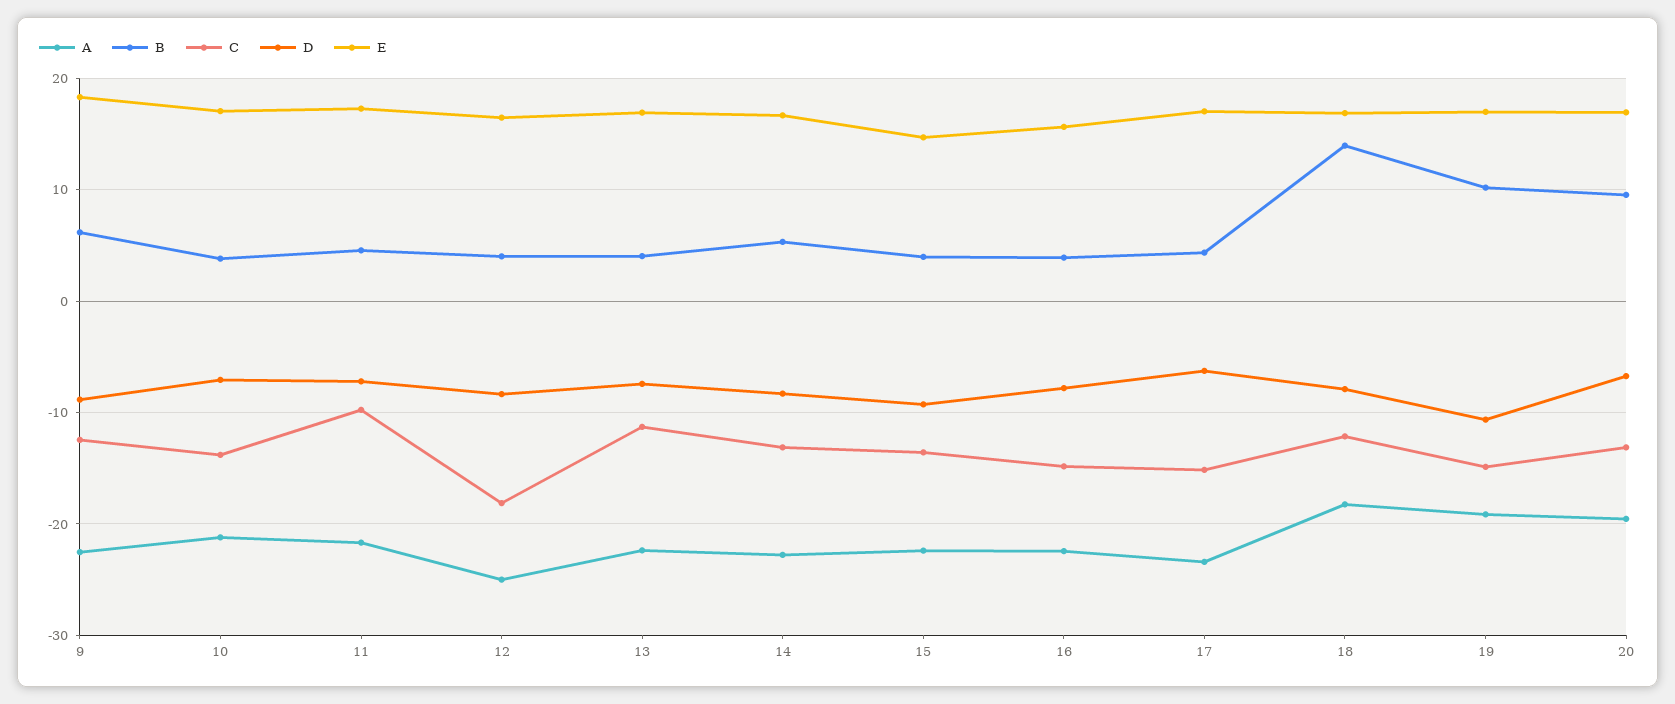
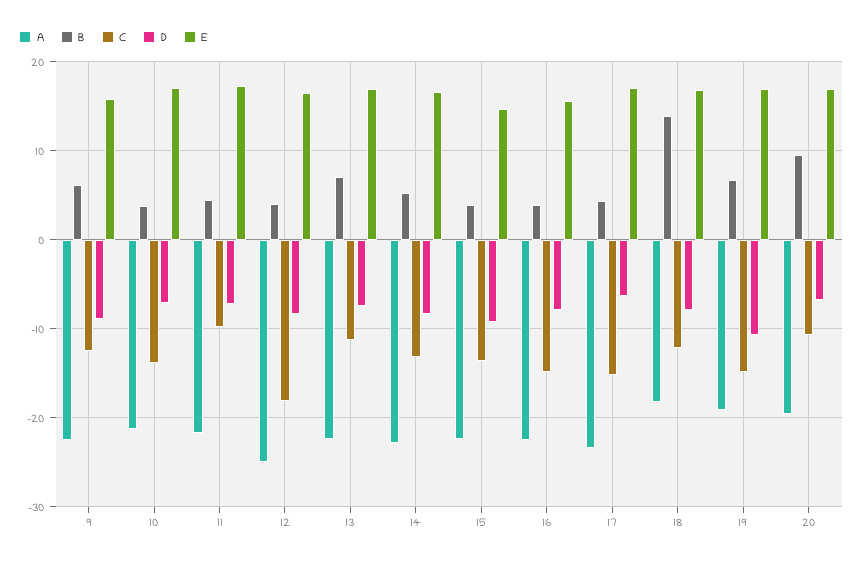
E, 9: 18 -> 16
B, 13: 4 -> 7
B, 19: 10 -> 7
C, 20: -13 -> -11

